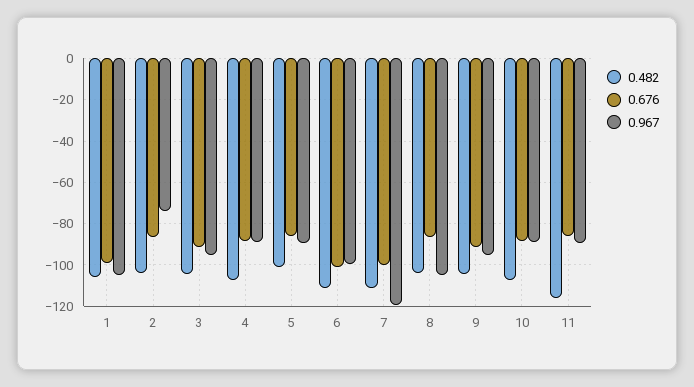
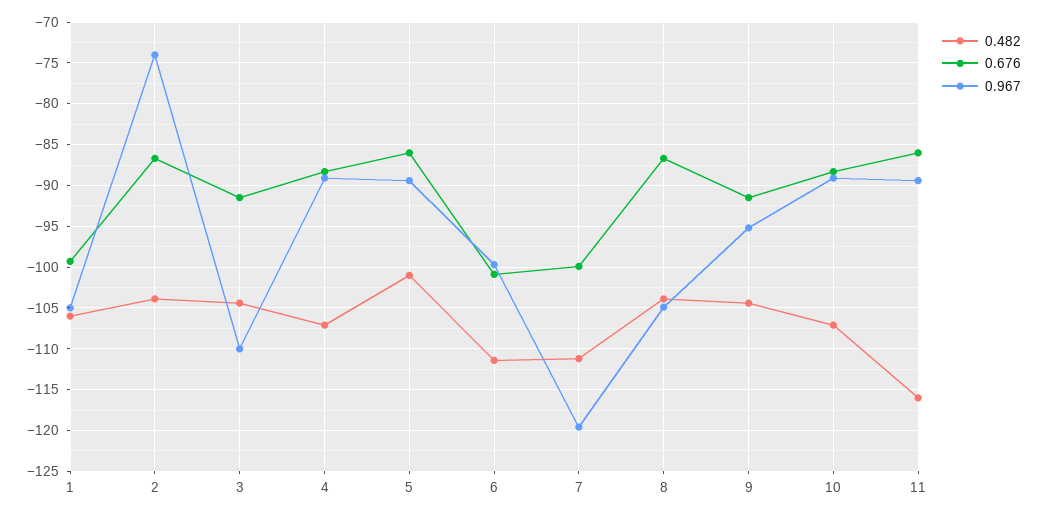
0.967, 3: -95 -> -110

